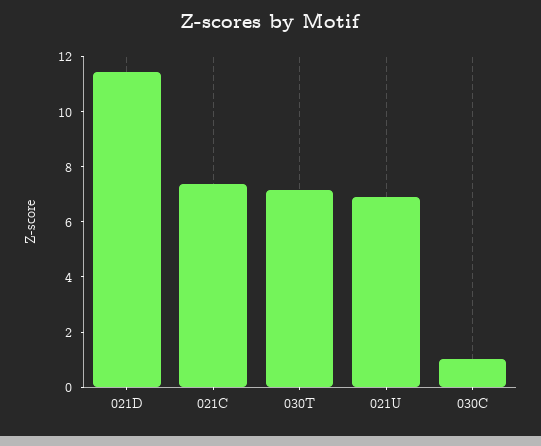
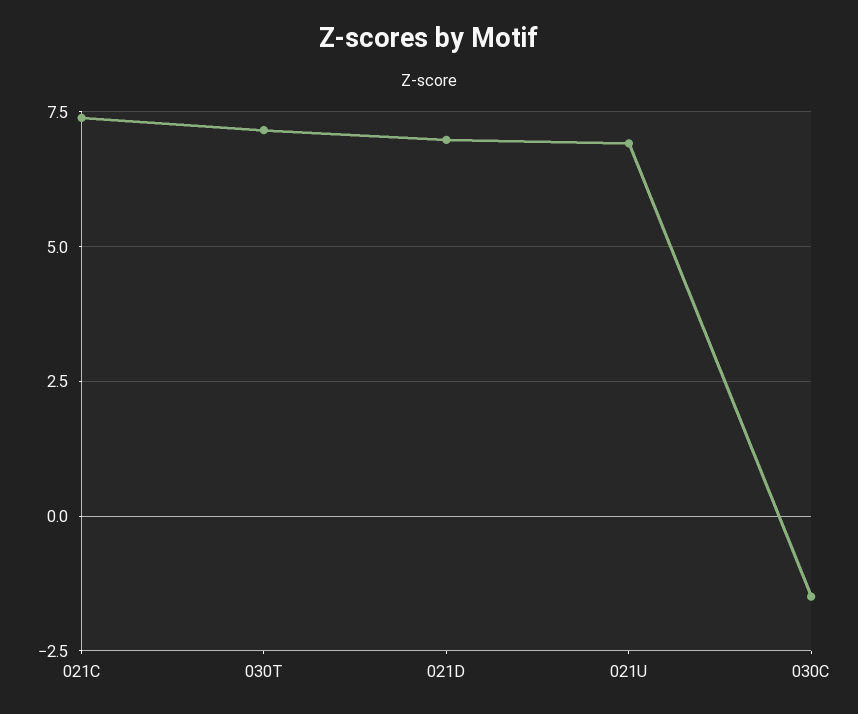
021D: 11.5 -> 7
030C: 1 -> -1.5

